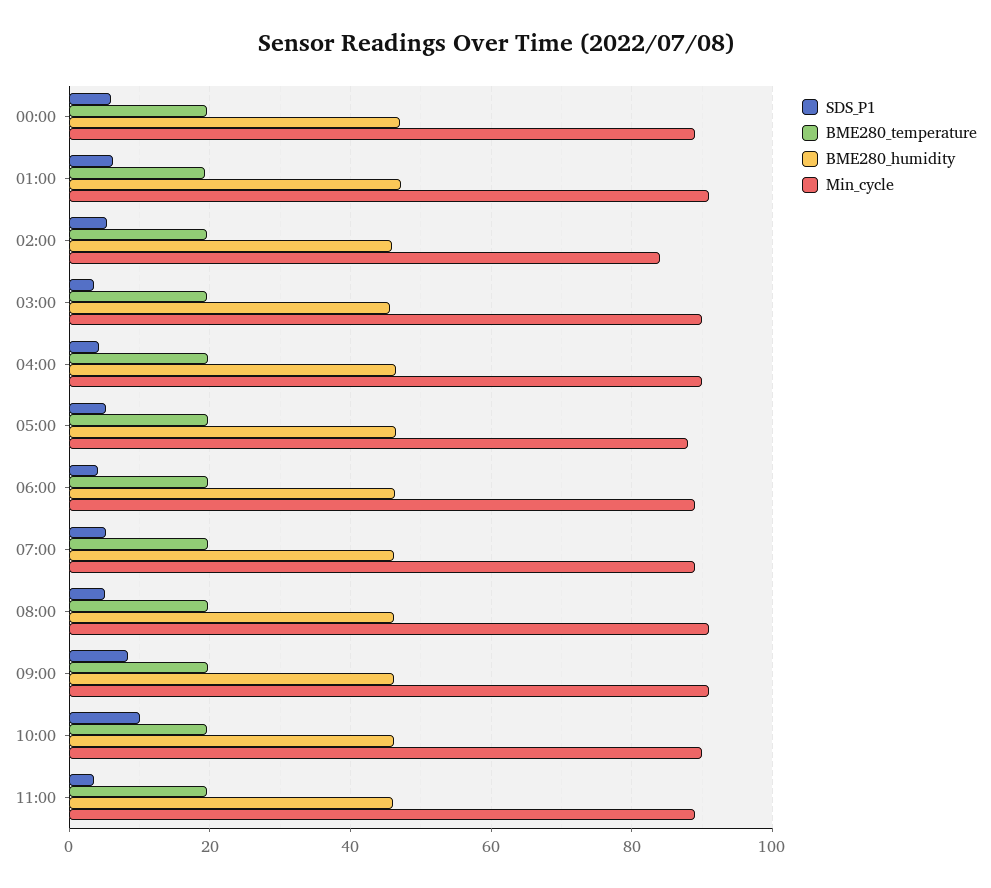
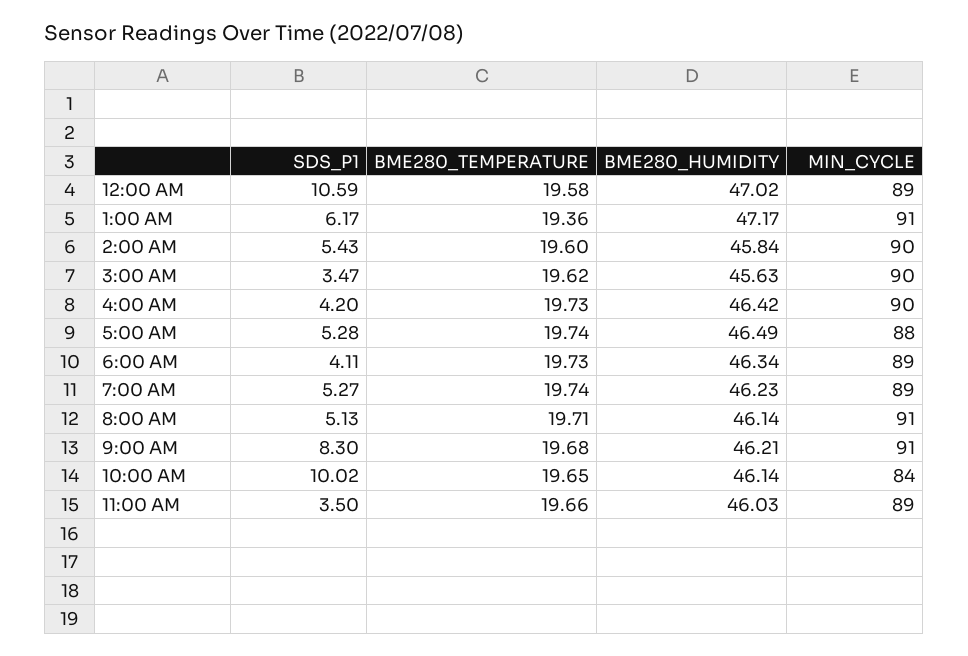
SDS_P1, 00:00: 6 -> 10.59
Min_cycle, 02:00: 84 -> 90
Min_cycle, 10:00: 90 -> 84

